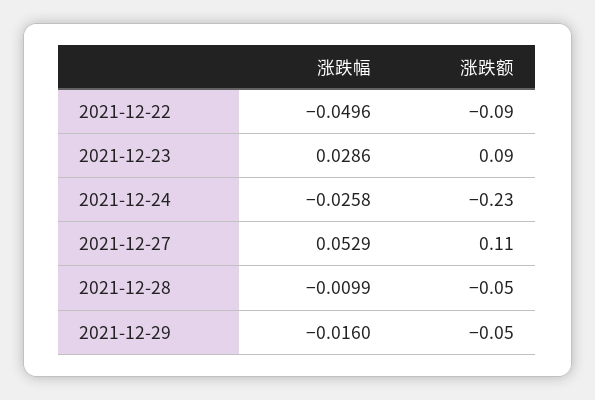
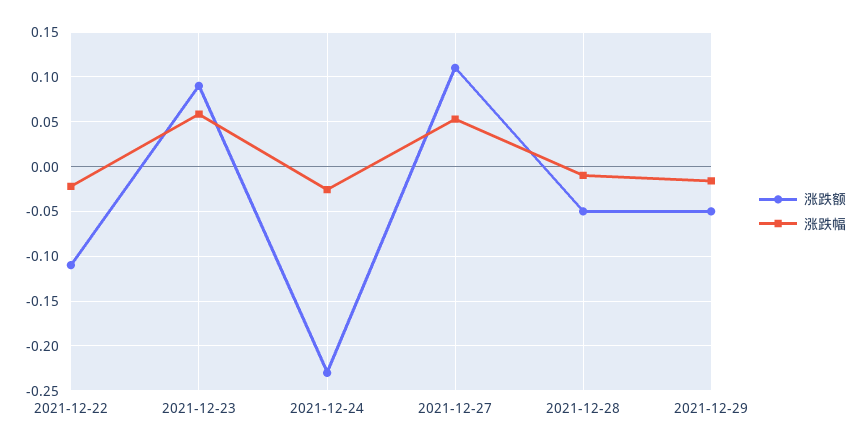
涨跌幅, 2021-12-22: -0.0496 -> -0.02
涨跌额, 2021-12-22: -0.09 -> -0.11
涨跌幅, 2021-12-23: 0.0286 -> 0.06

